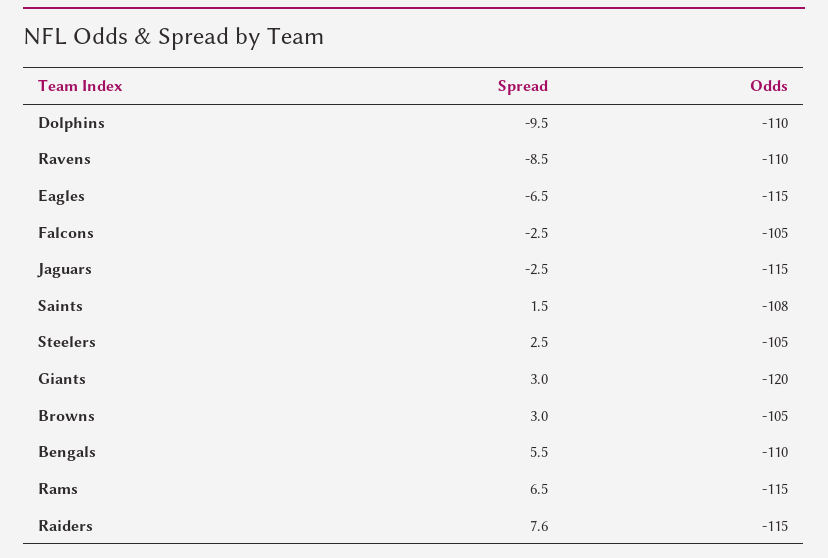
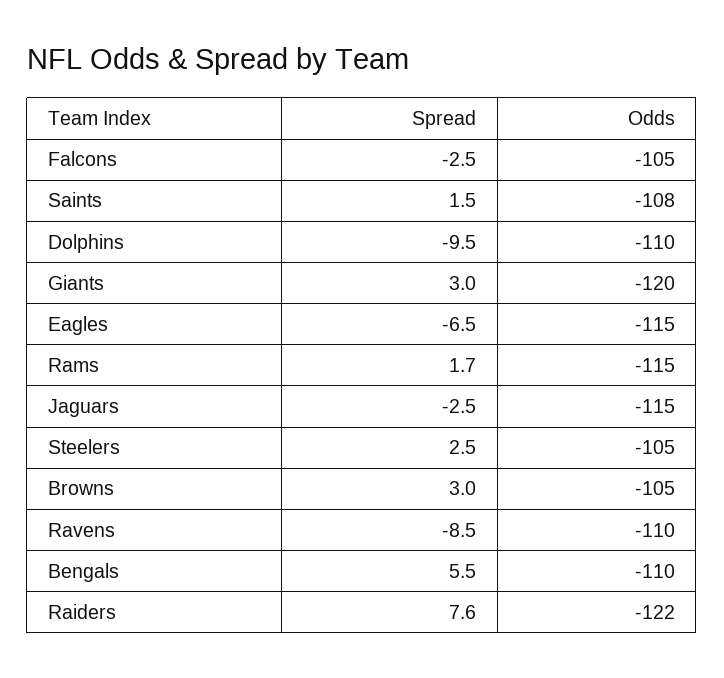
Spread, Rams: 6.5 -> 1.7
Odds, Raiders: -115 -> -122

